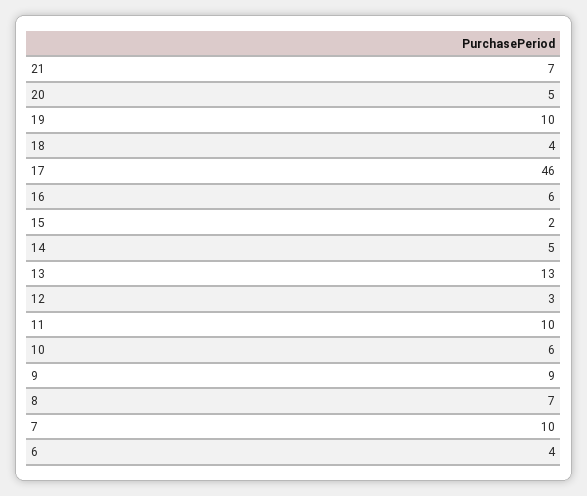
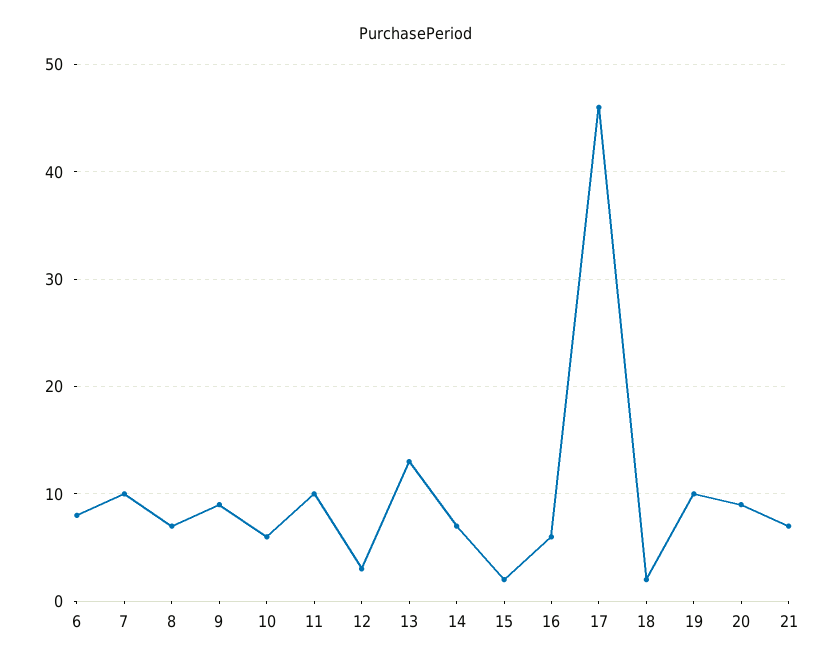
20: 5 -> 9
18: 4 -> 2
14: 5 -> 7
6: 4 -> 8

